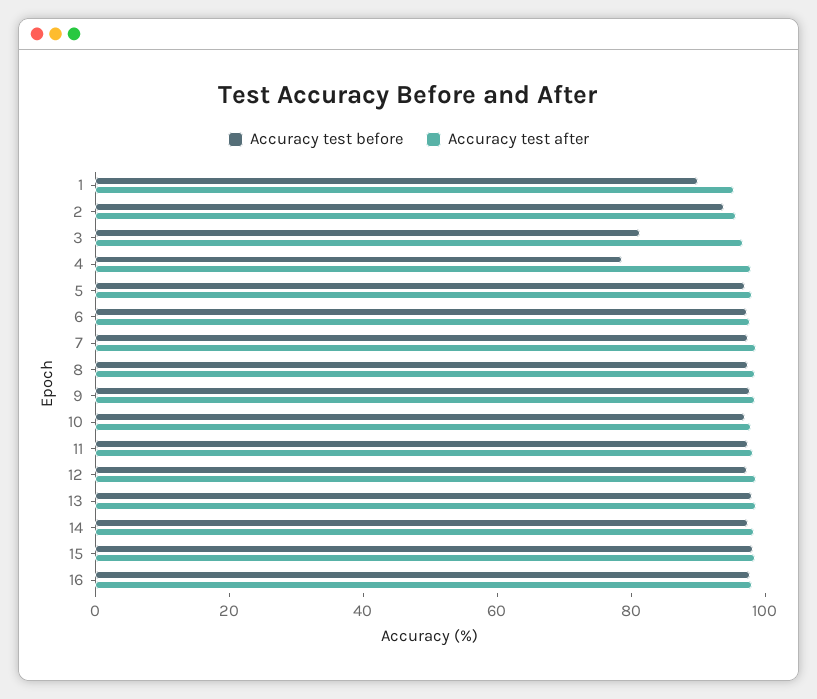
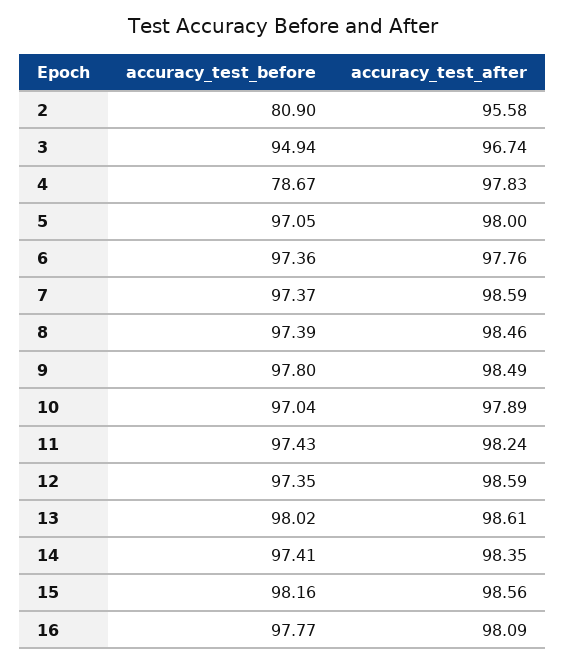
Accuracy test before, 1: 90 -> none
Accuracy test after, 1: 95 -> none
Accuracy test before, 2: 95 -> 80.9
Accuracy test before, 3: 80 -> 94.94

